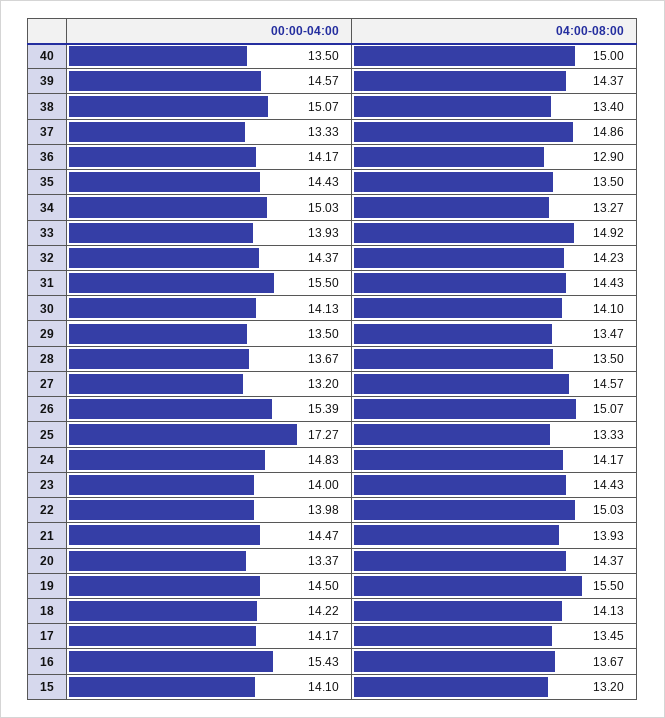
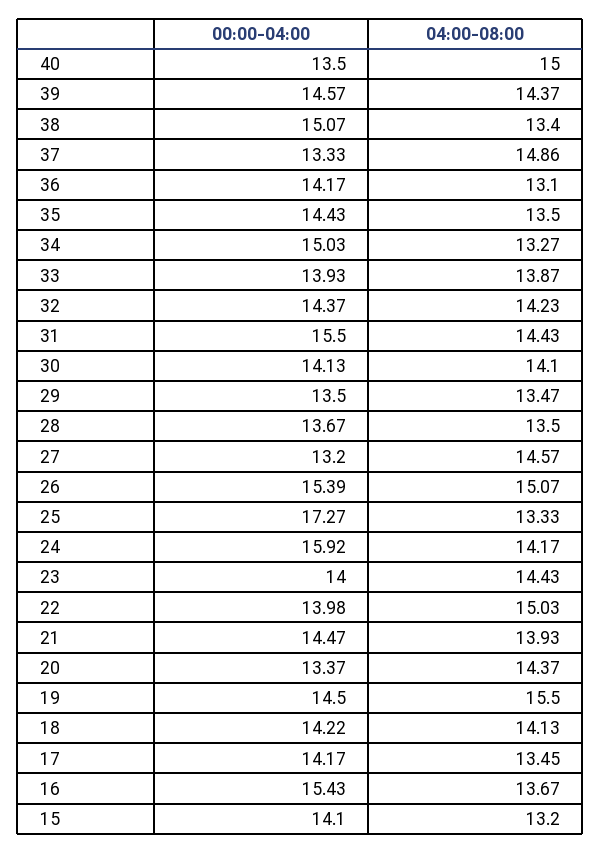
04:00-08:00, 36: 12.9 -> 13.1
04:00-08:00, 33: 14.92 -> 13.87
00:00-04:00, 24: 14.83 -> 15.92

